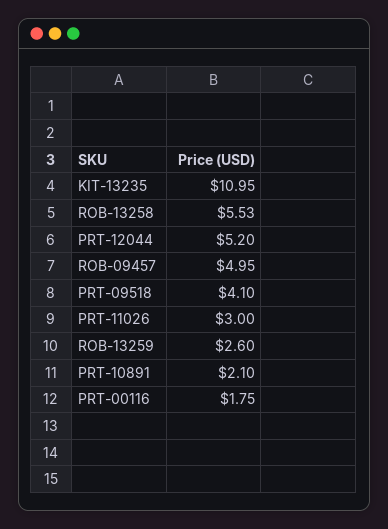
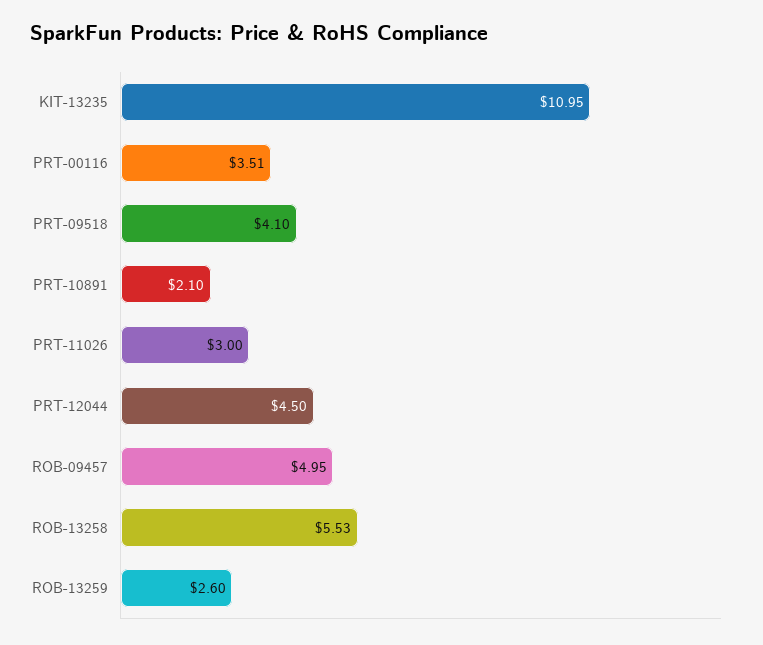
PRT-12044: 5.2 -> 4.5
PRT-00116: 1.75 -> 3.51

